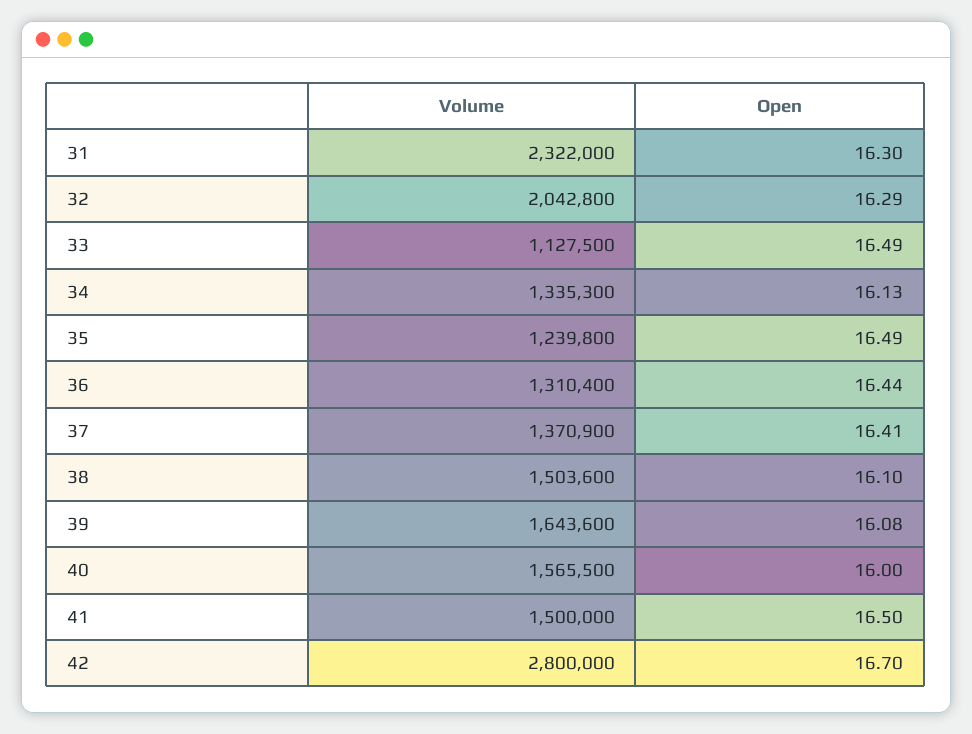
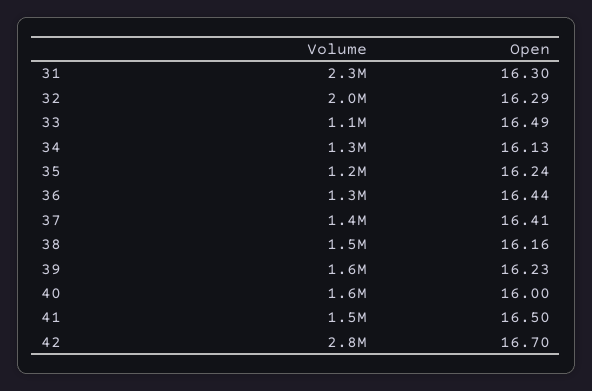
Open, 35: 16.49 -> 16.24
Open, 38: 16.1 -> 16.16
Open, 39: 16.08 -> 16.23

